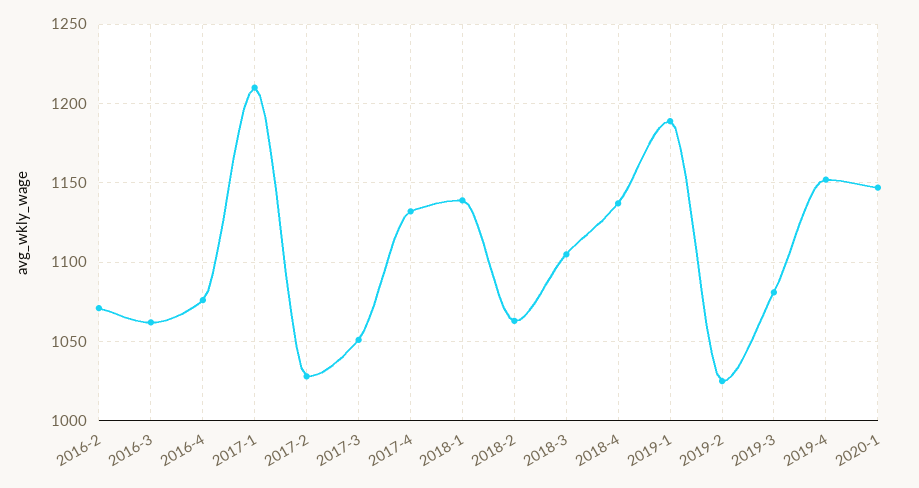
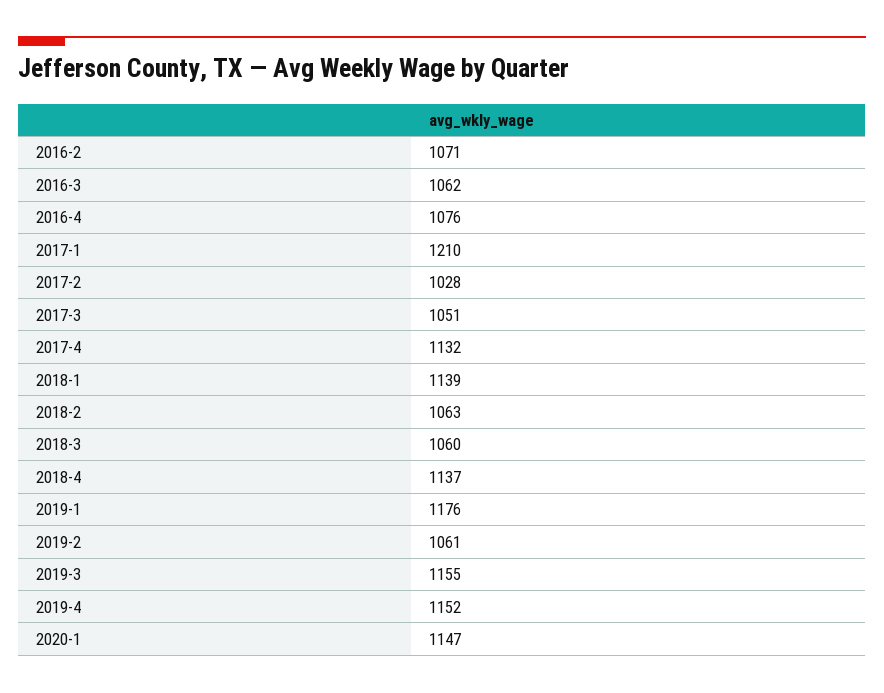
2018-3: 1105 -> 1060
2019-1: 1190 -> 1176
2019-2: 1025 -> 1061
2019-3: 1080 -> 1155

